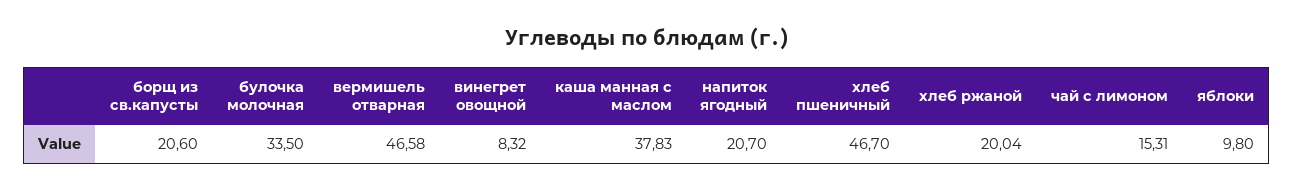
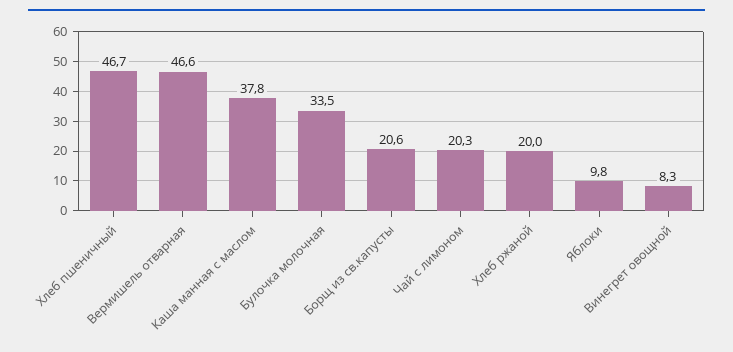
напиток ягодный: 20.7 -> none
чай с лимоном: 15.31 -> 20.3

